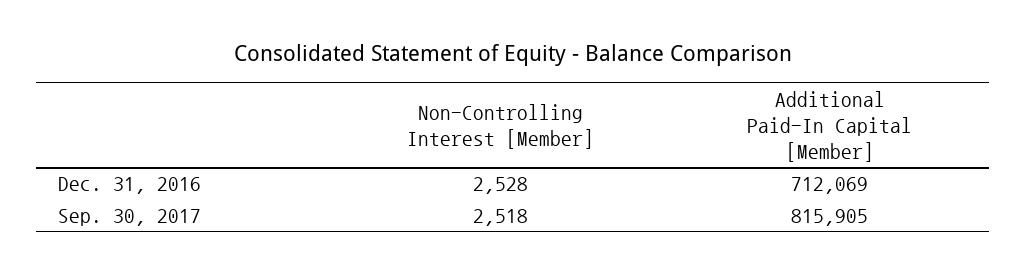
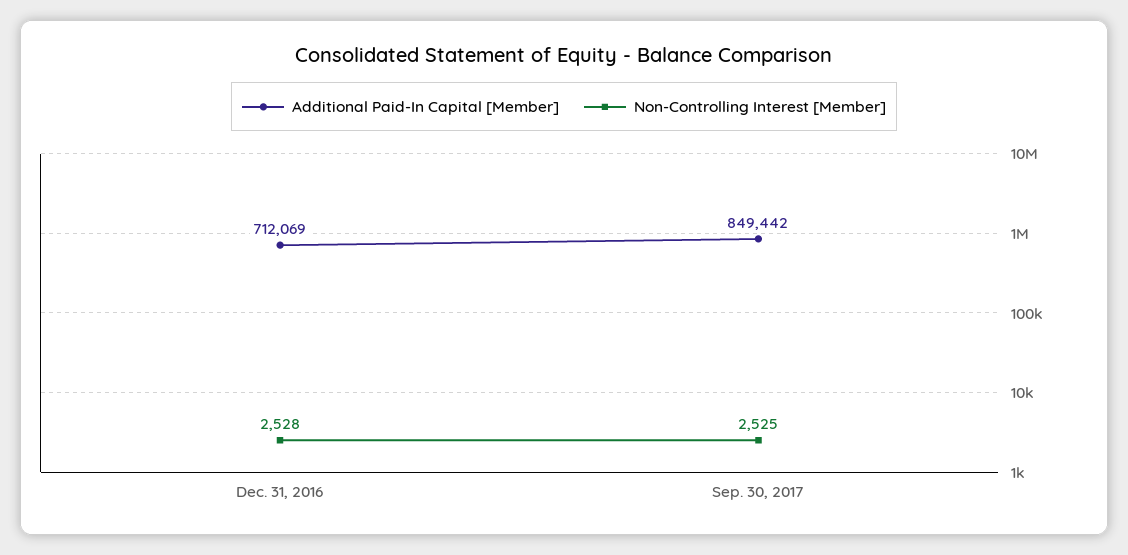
Non-Controlling Interest [Member], Sep. 30, 2017: 2518 -> 2525
Additional Paid-In Capital [Member], Sep. 30, 2017: 815905 -> 849442

